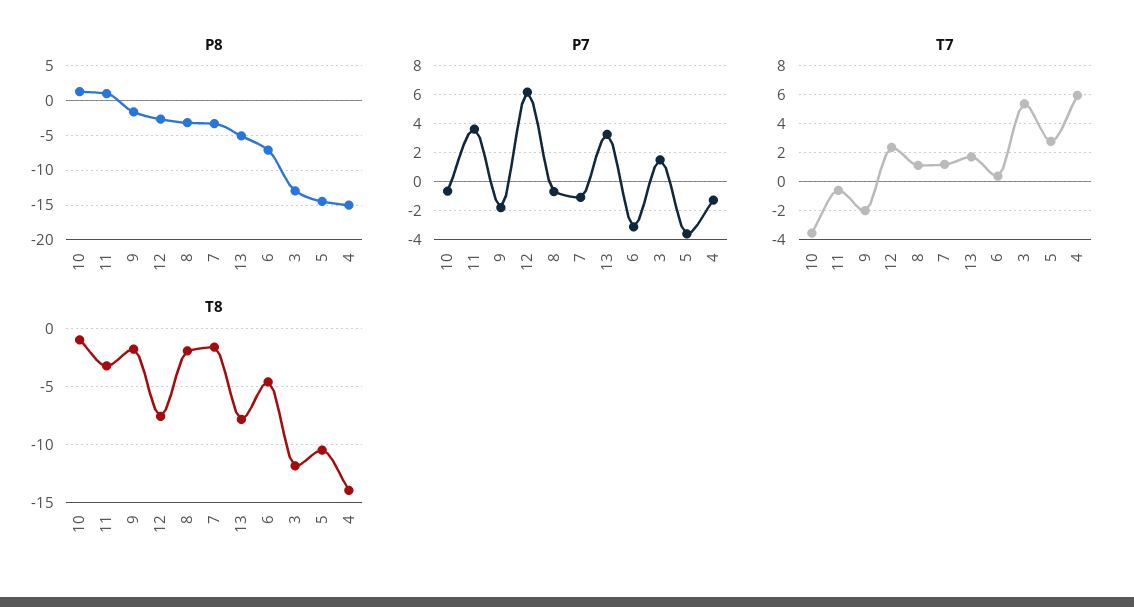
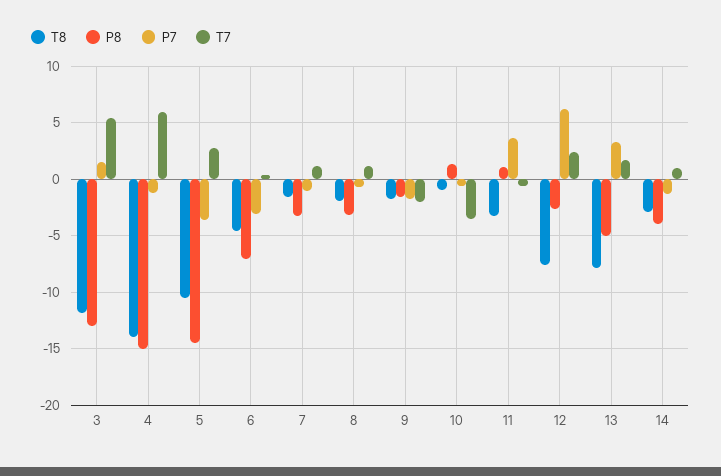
T8, 14: none -> -3
P8, 14: none -> -4
P7, 14: none -> -1
T7, 14: none -> 1

